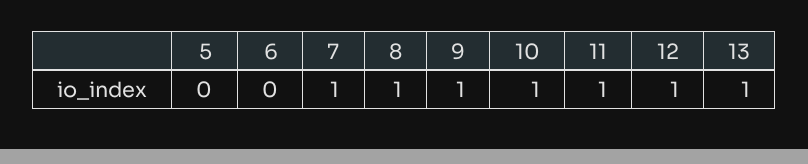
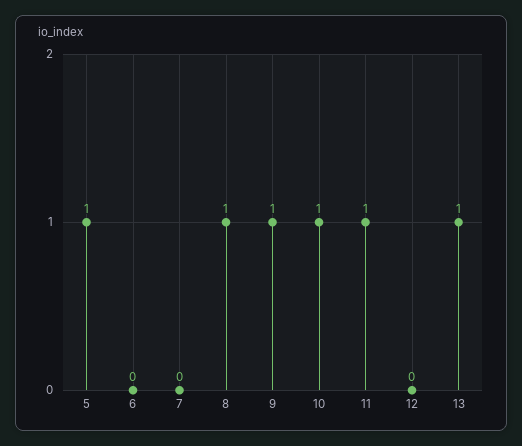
5: 0 -> 1
7: 1 -> 0
12: 1 -> 0

